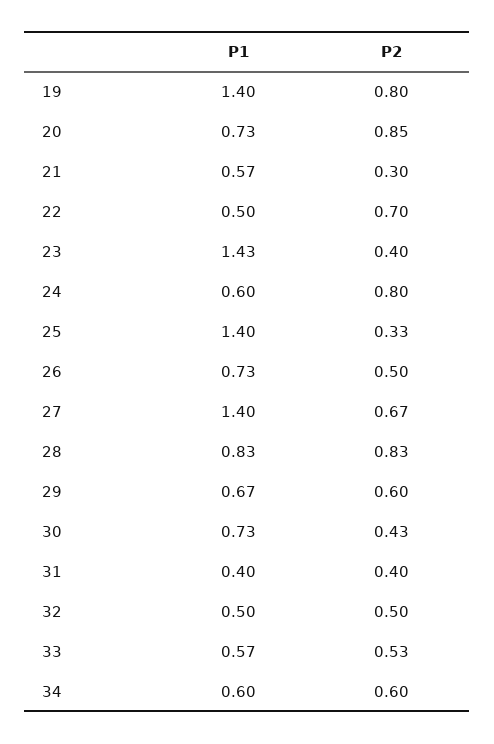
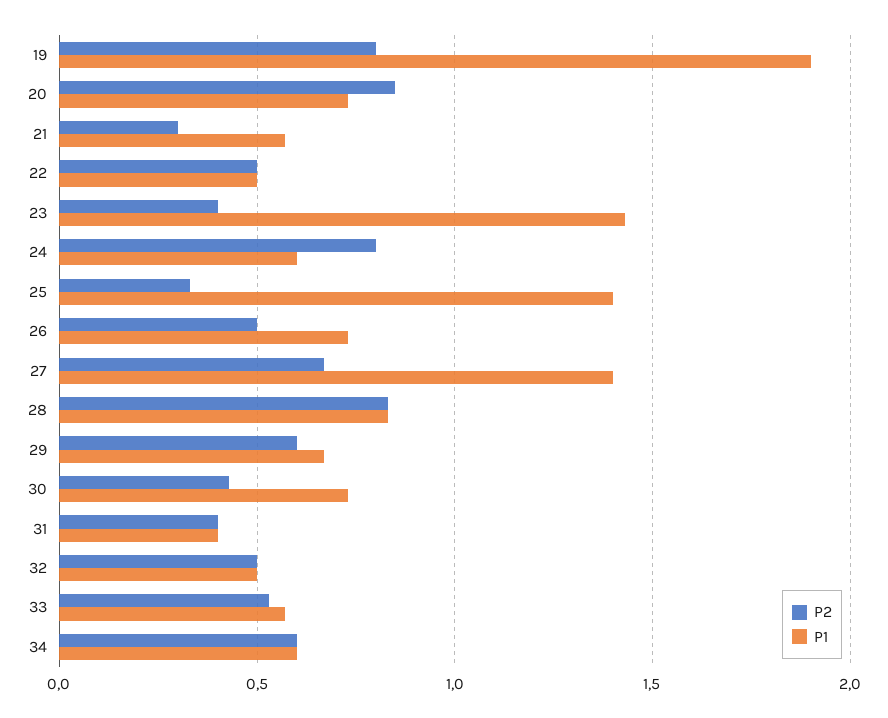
P1, 19: 1.4 -> 1.9
P2, 22: 0.7 -> 0.5

